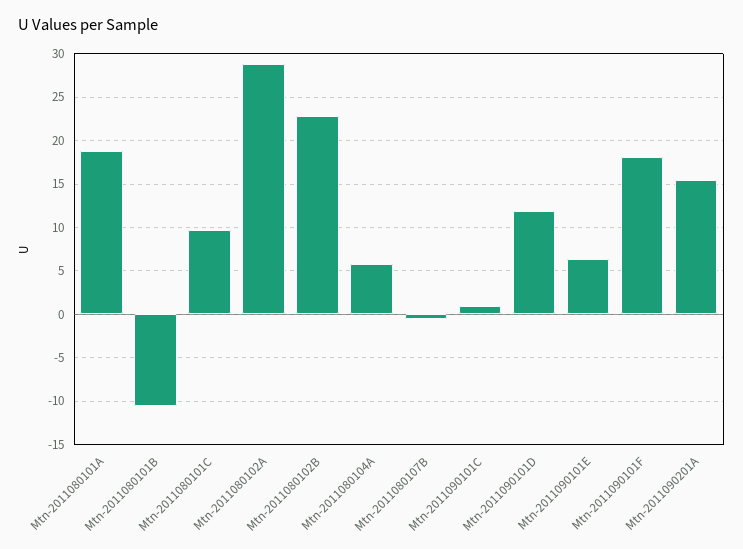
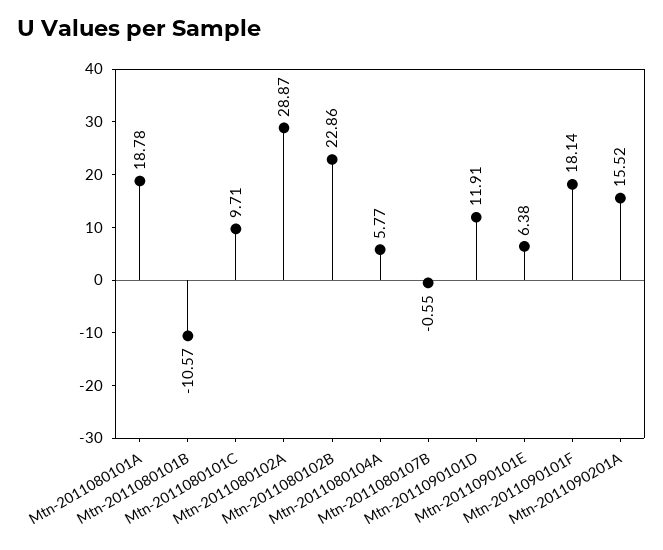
Mtn-2011090101C: 1 -> none

